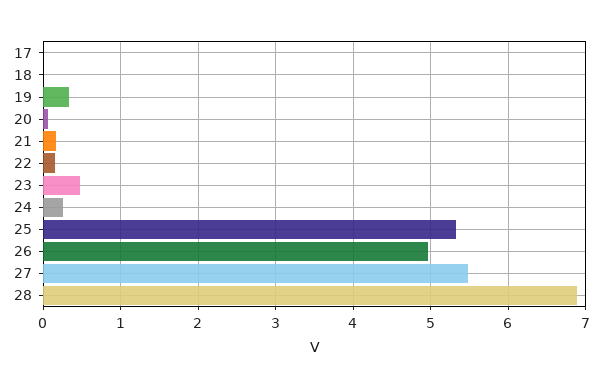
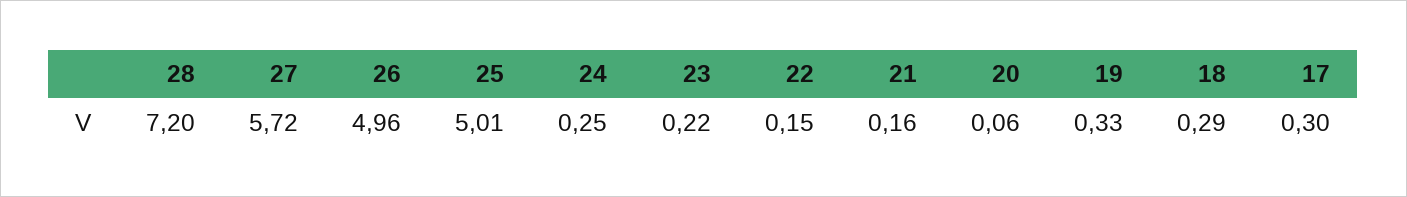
17: 0 -> 0.3
18: 0 -> 0.29
23: 0.5 -> 0.22
25: 5.3 -> 5.01
27: 5.5 -> 5.72
28: 6.9 -> 7.2

